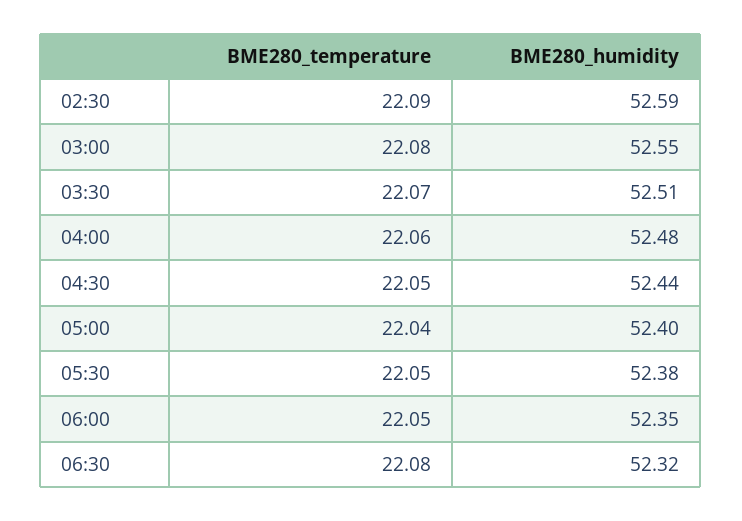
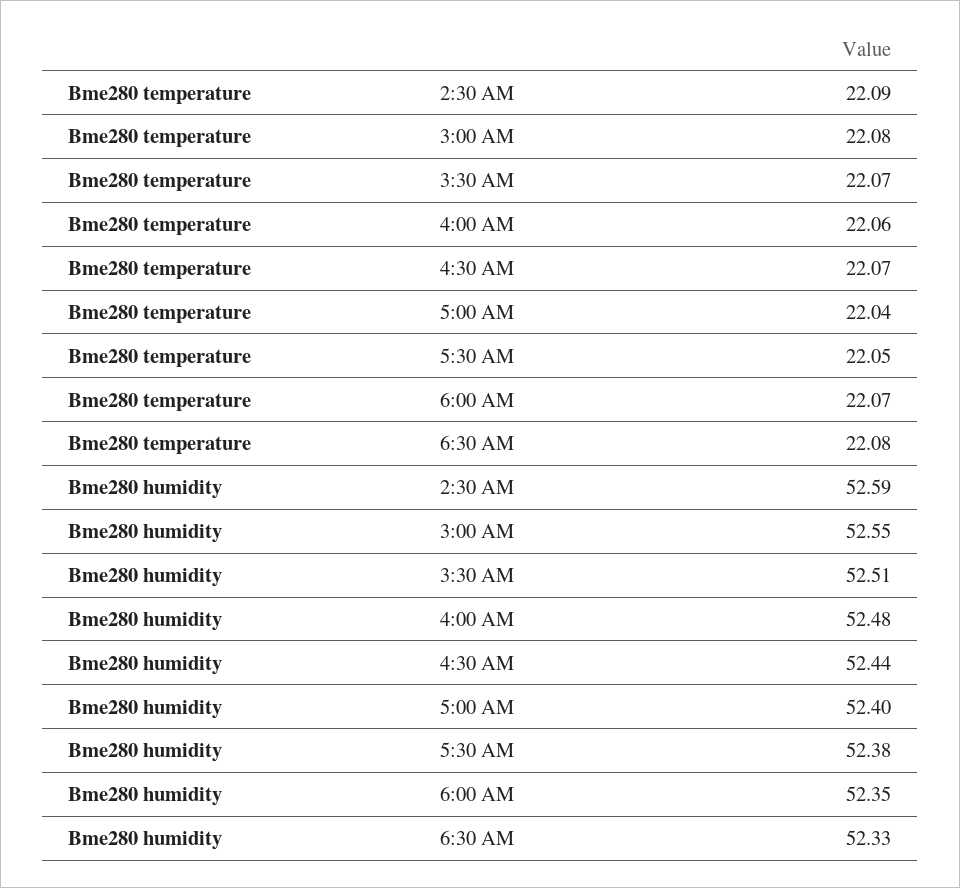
BME280_temperature, 04:30: 22.05 -> 22.07
BME280_temperature, 06:00: 22.05 -> 22.07
BME280_humidity, 06:30: 52.32 -> 52.33

